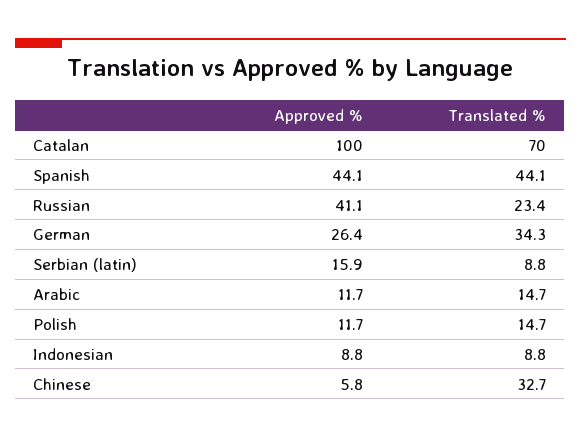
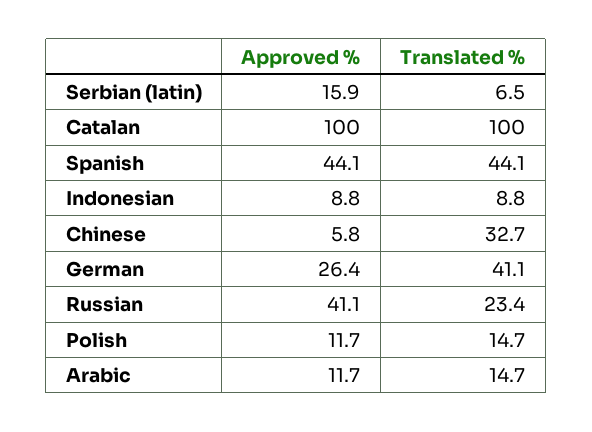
Translated %, Catalan: 70 -> 100
Translated %, German: 34.3 -> 41.1
Translated %, Serbian (latin): 8.8 -> 6.5

